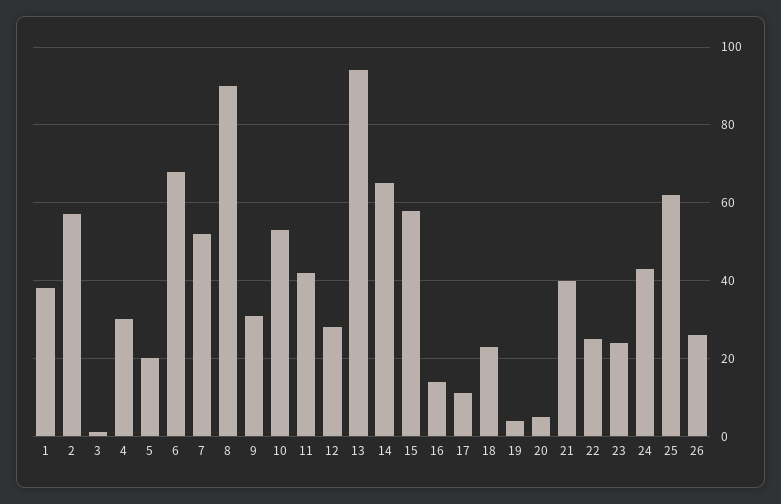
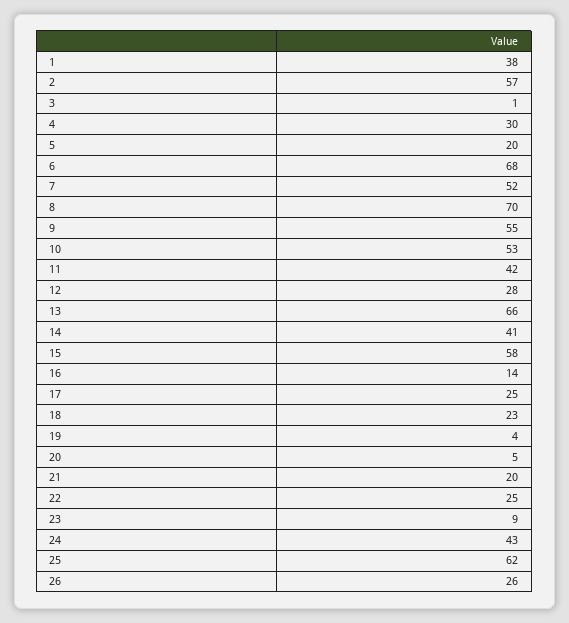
8: 90 -> 70
9: 30 -> 55
13: 95 -> 66
14: 65 -> 41
17: 10 -> 25
21: 40 -> 20
23: 25 -> 9

